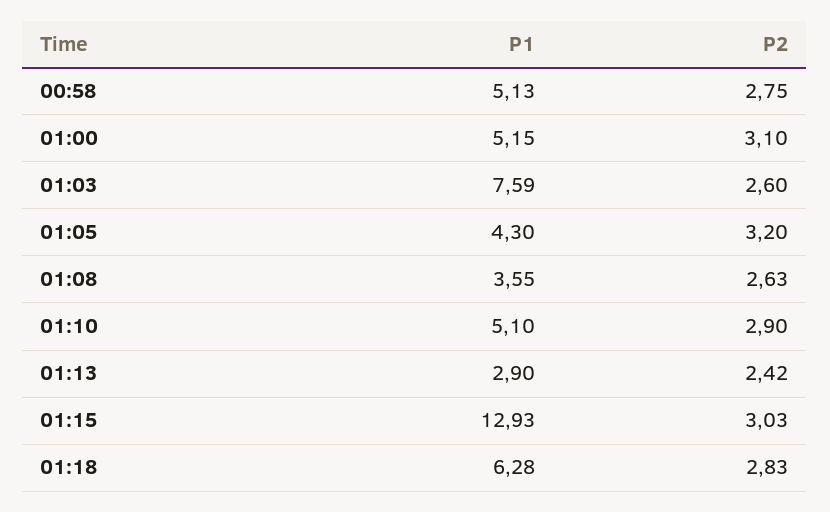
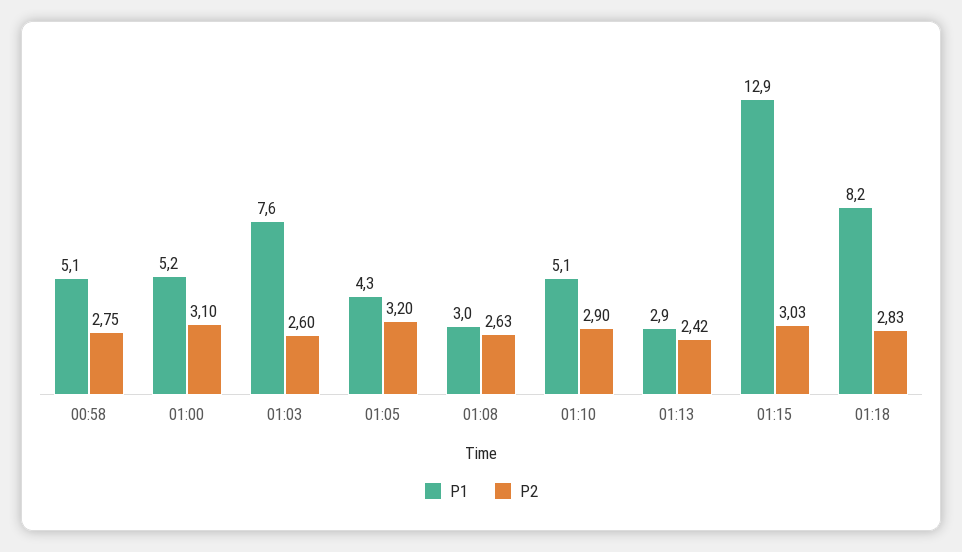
P1, 01:08: 3.55 -> 3
P1, 01:18: 6.28 -> 8.2

